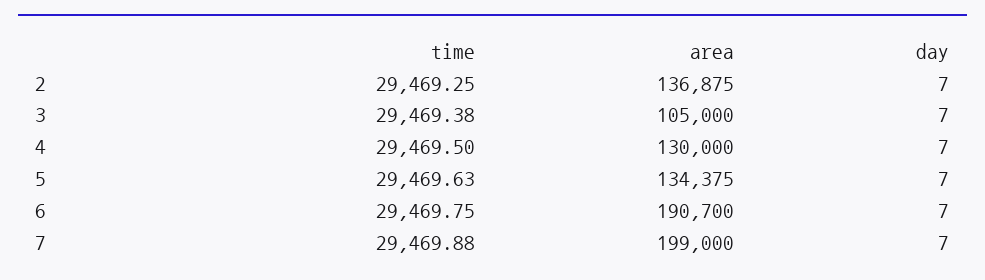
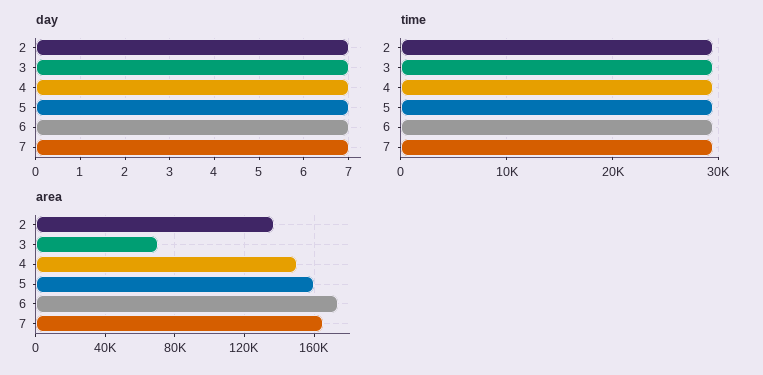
area, 3: 105000 -> 70000
area, 4: 130000 -> 150000
area, 5: 134375 -> 160000
area, 6: 190700 -> 175000
area, 7: 199000 -> 165000

